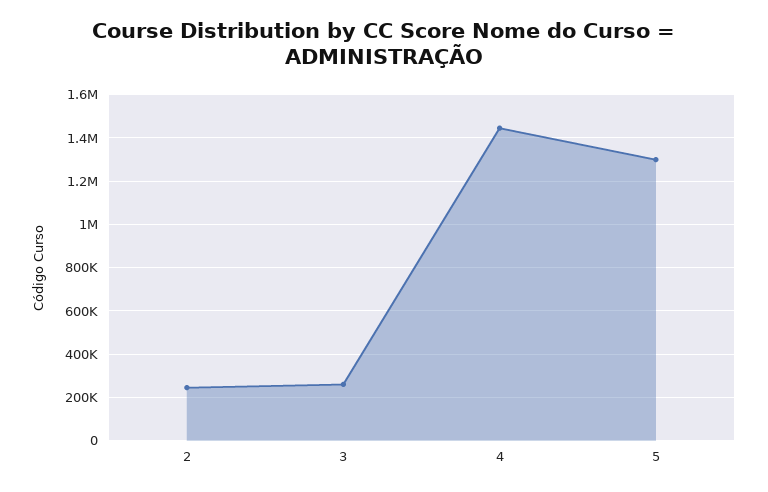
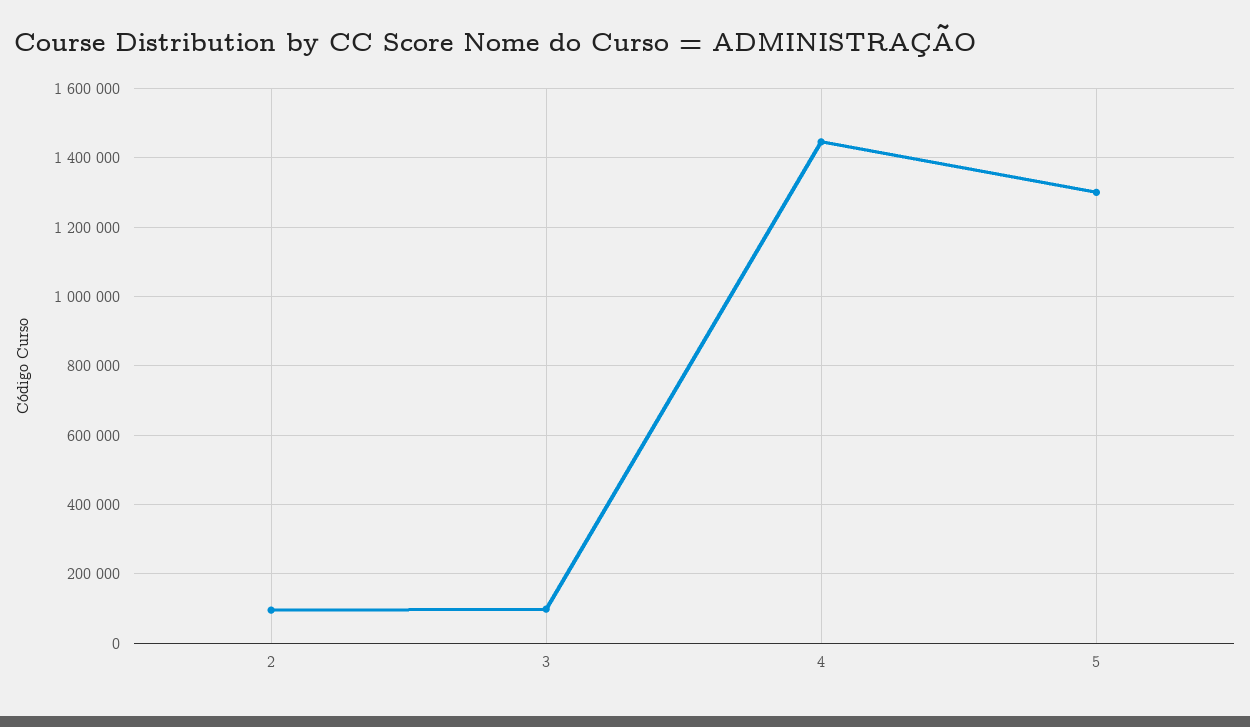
2: 250000 -> 100000
3: 250000 -> 100000

